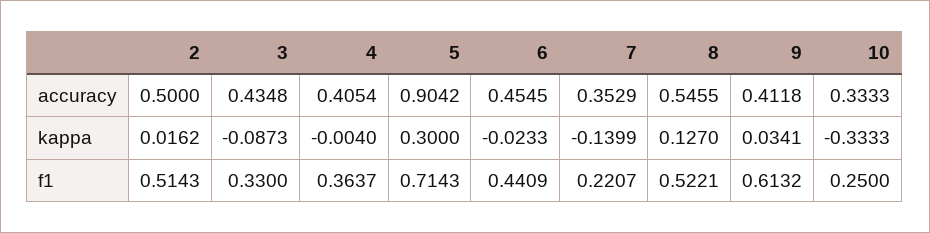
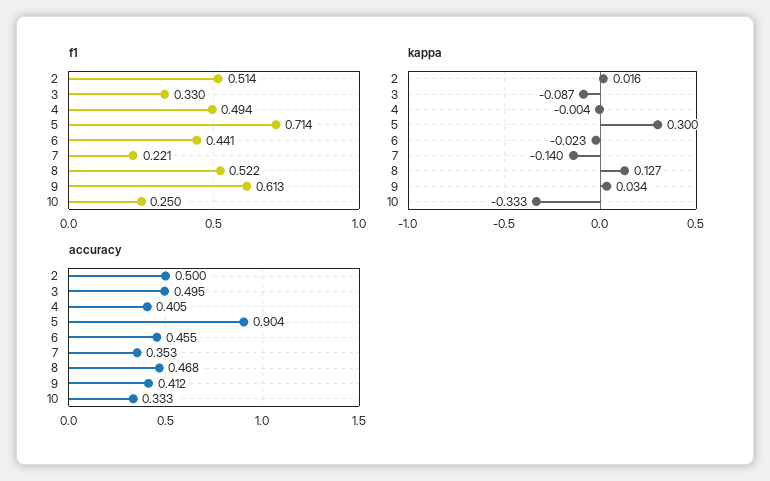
accuracy, 3: 0.4348 -> 0.495
accuracy, 8: 0.5455 -> 0.468
f1, 4: 0.3637 -> 0.494

